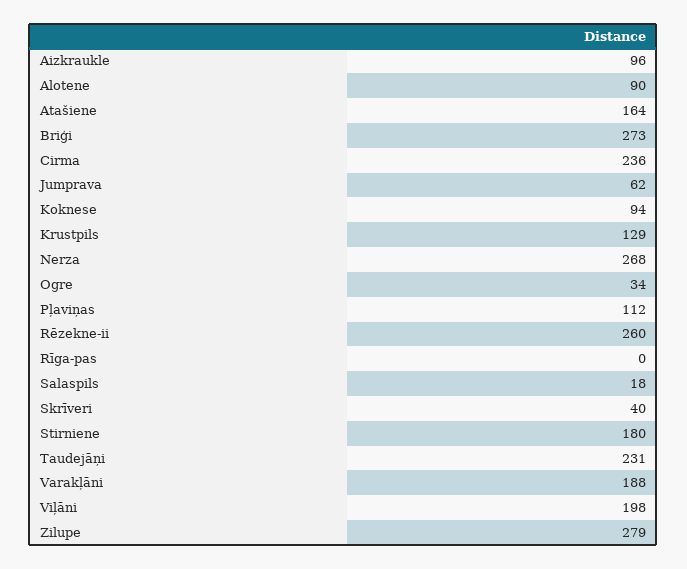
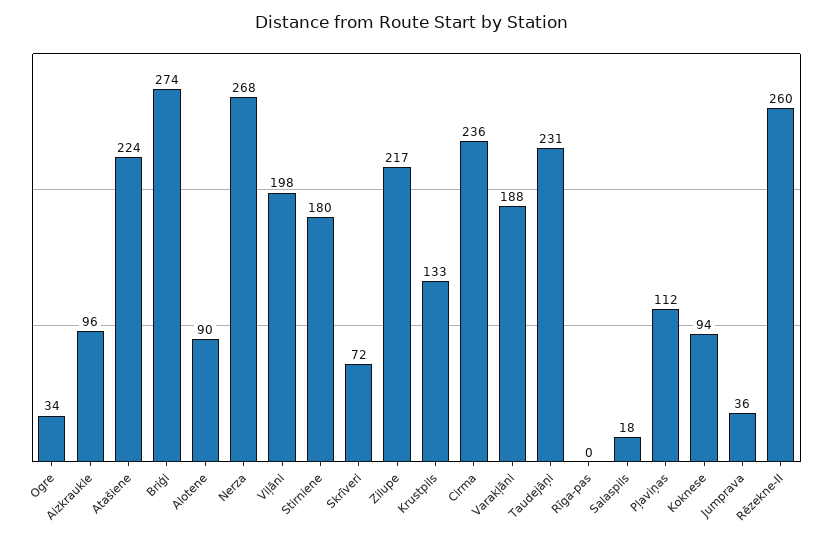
Atašiene: 164 -> 224
Briģi: 273 -> 274
Jumprava: 62 -> 36
Krustpils: 129 -> 133
Skrīveri: 40 -> 72
Zilupe: 279 -> 217

